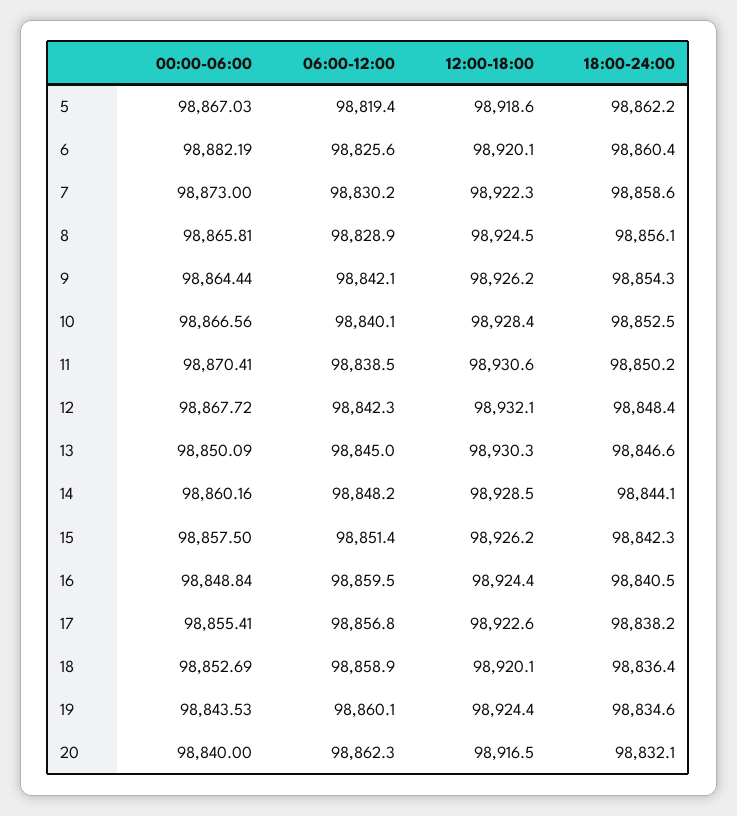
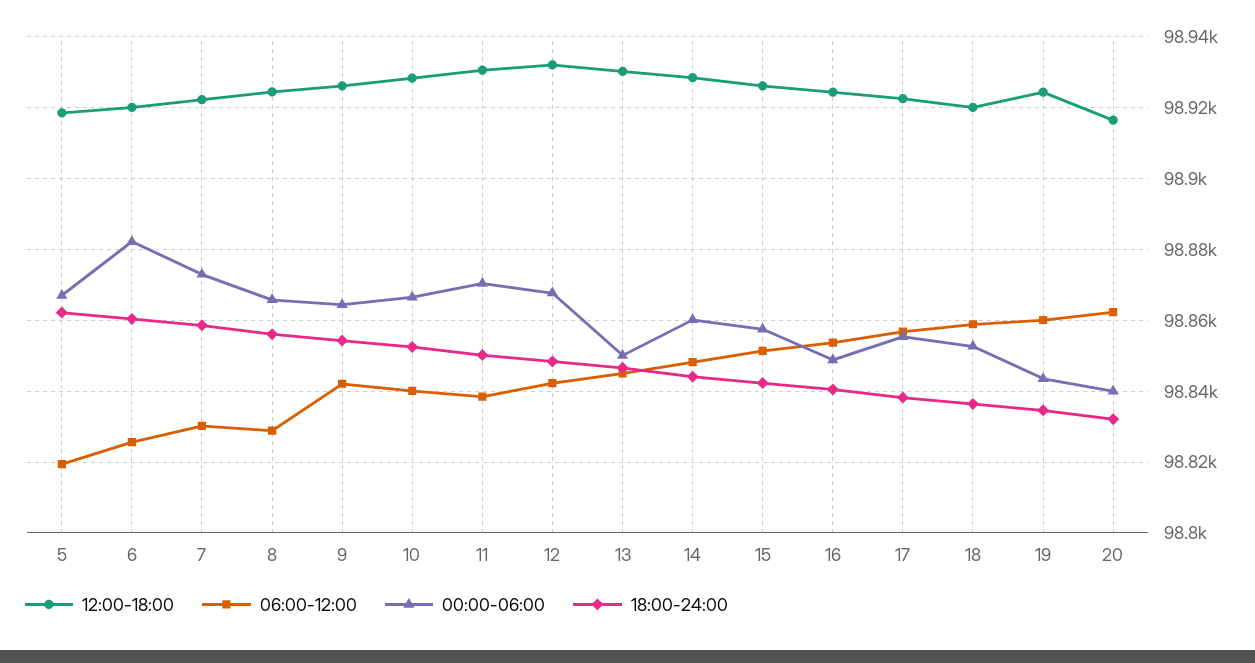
06:00-12:00, 16: 98859.5 -> 98854

